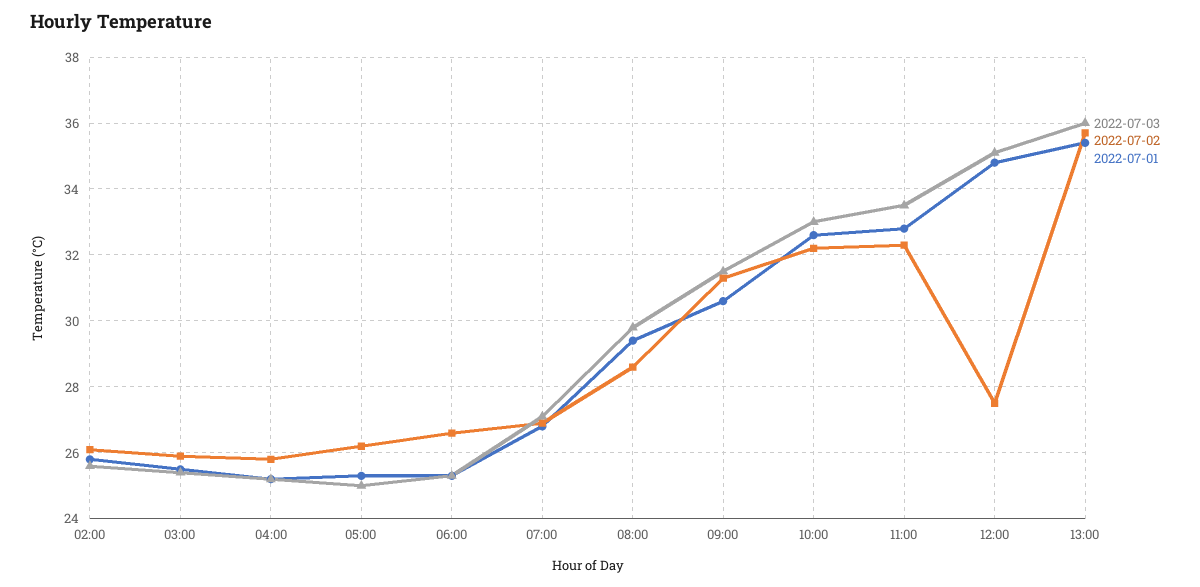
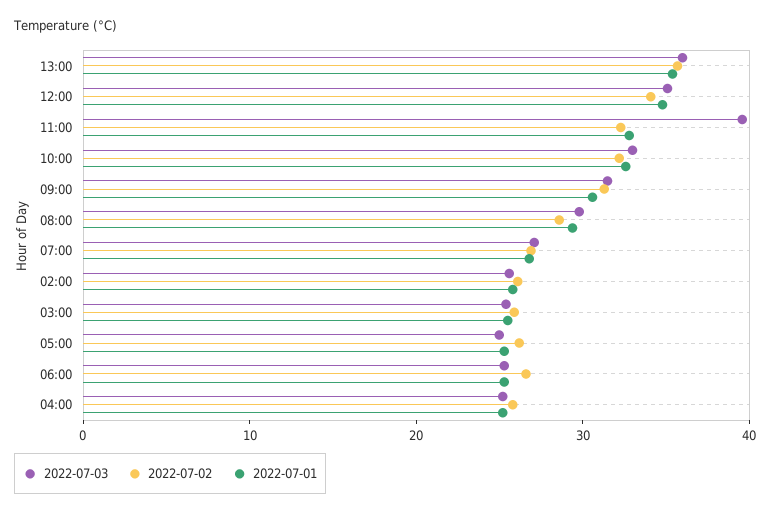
2022-07-03, 11:00: 33.5 -> 40
2022-07-02, 12:00: 27.5 -> 34

